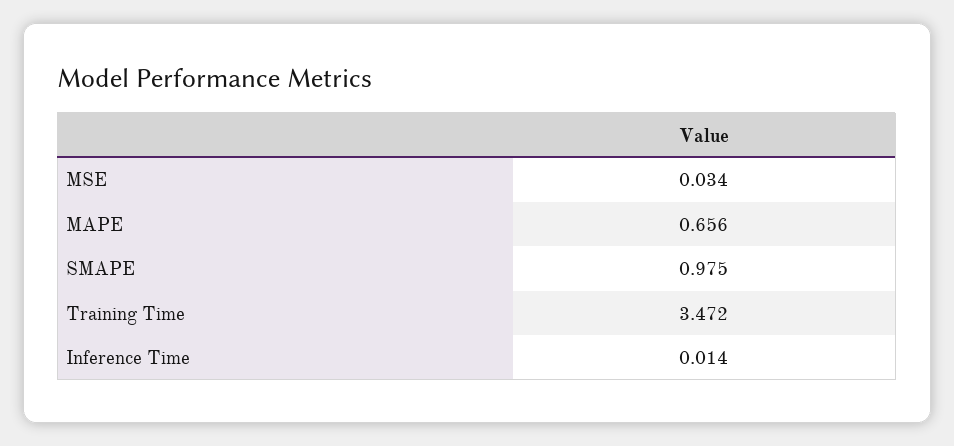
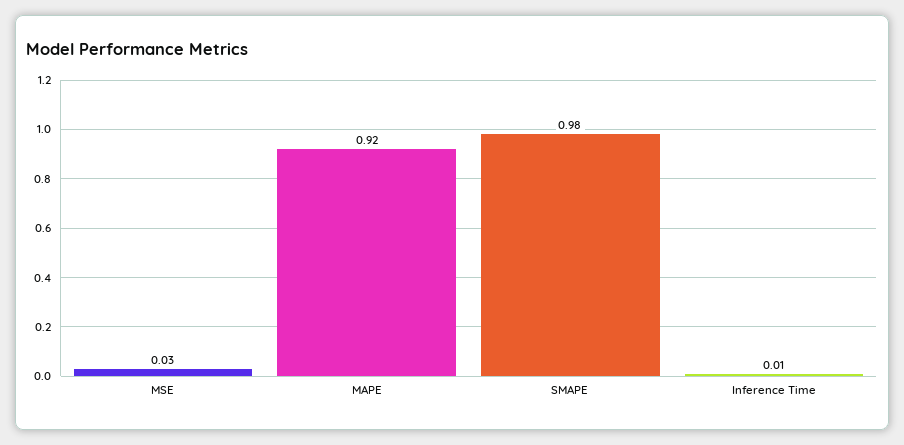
MAPE: 0.656 -> 0.92
Training Time: 3.472 -> none

